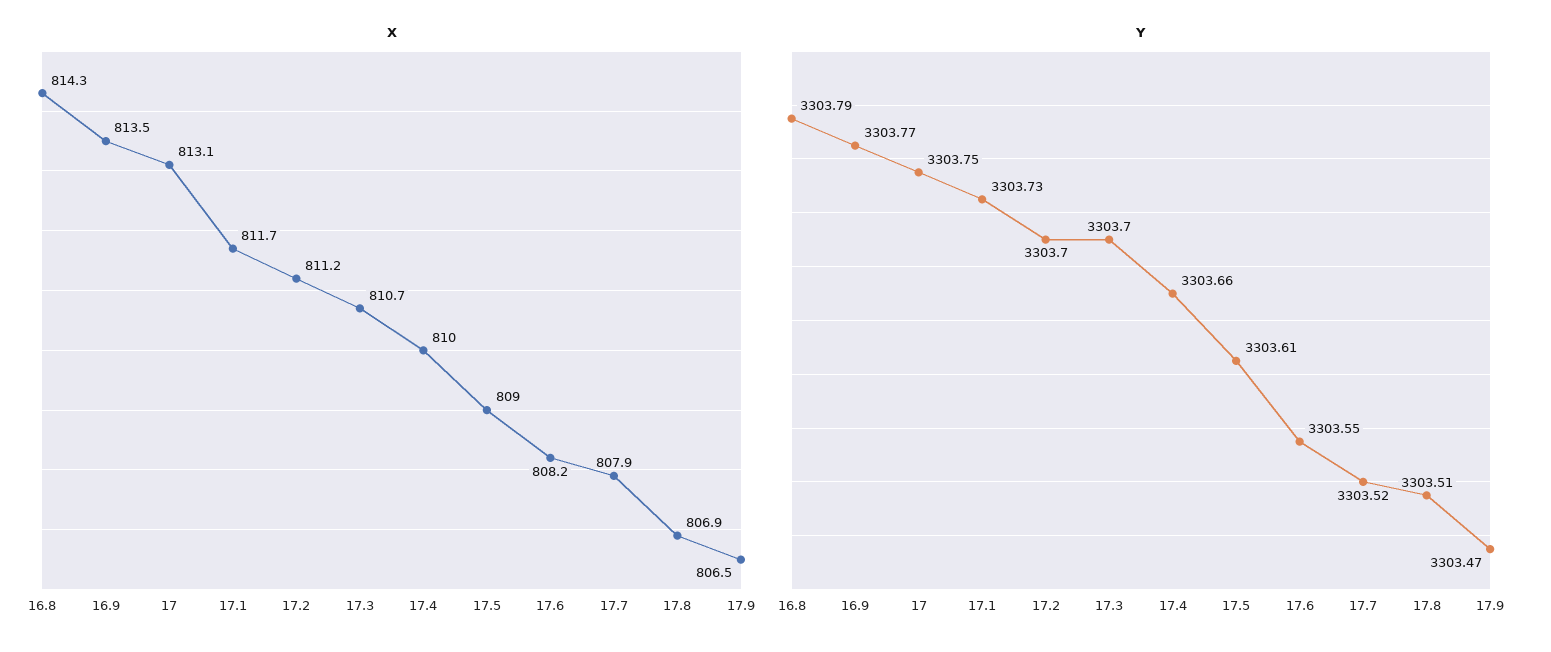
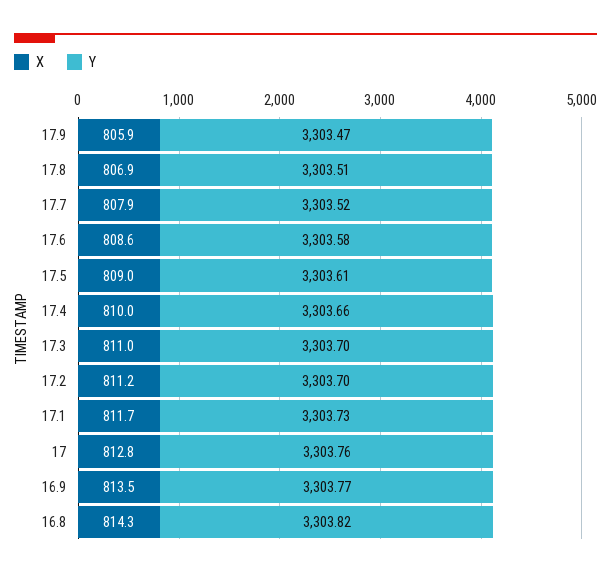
X, 17: 813.1 -> 812.8
X, 17.3: 810.7 -> 811
X, 17.6: 808.2 -> 808.6
X, 17.9: 806.5 -> 805.9
Y, 16.8: 3303.79 -> 3303.82
Y, 17: 3303.75 -> 3303.76
Y, 17.6: 3303.55 -> 3303.58

